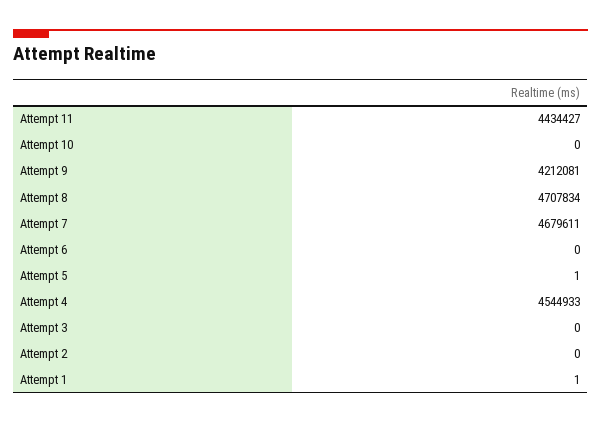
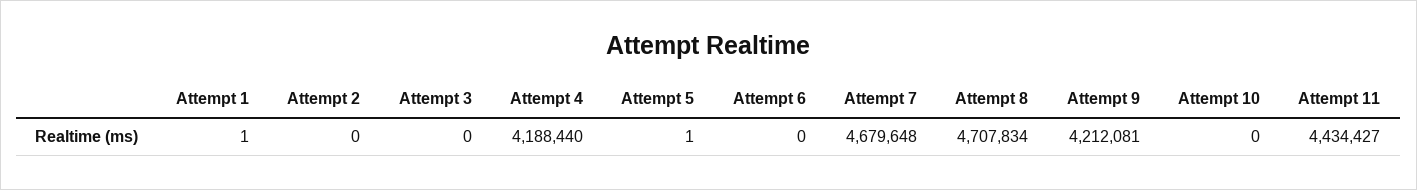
Attempt 7: 4679611 -> 4679648
Attempt 4: 4544933 -> 4188440

